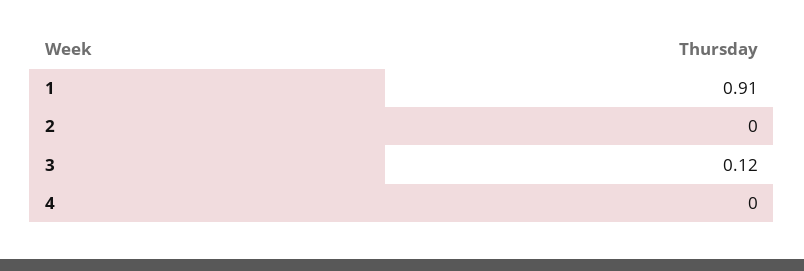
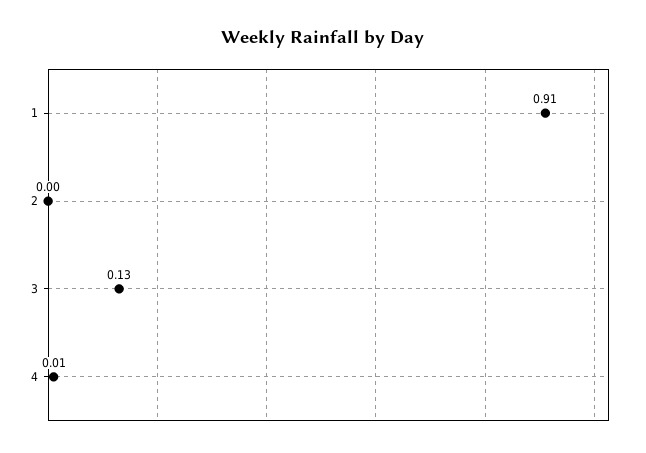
3: 0.12 -> 0.13
4: 0 -> 0.01

